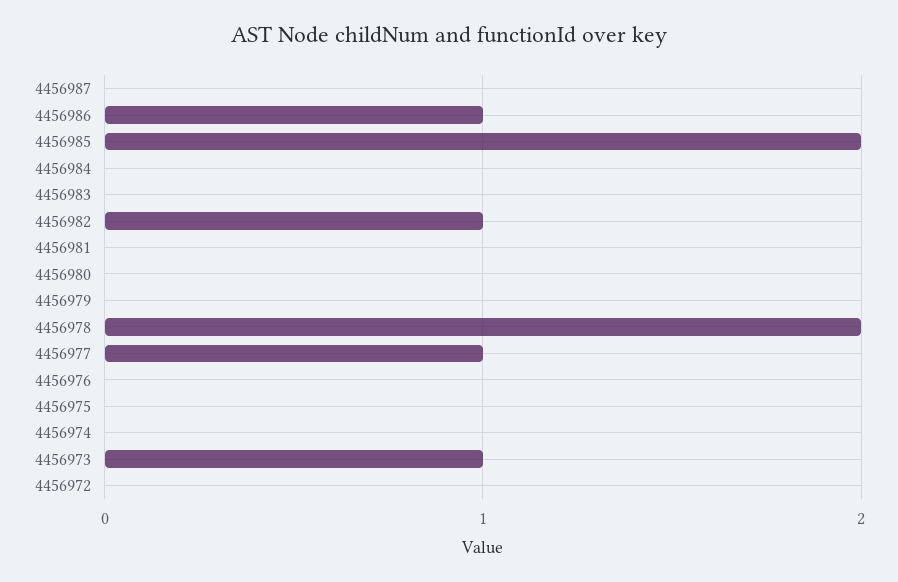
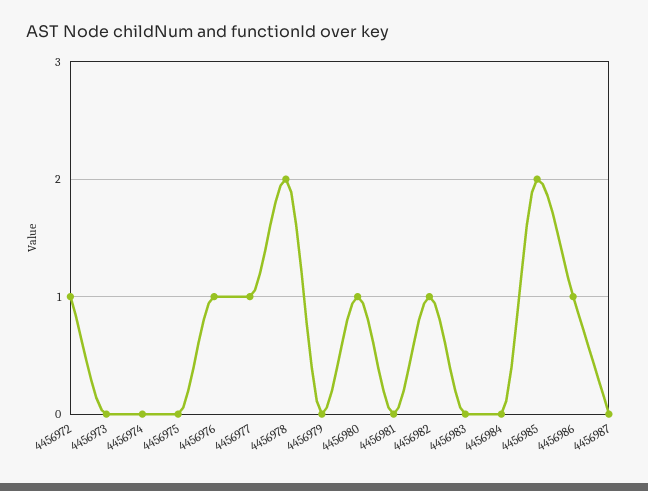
4456980: 0 -> 1
4456976: 0 -> 1
4456973: 1 -> 0
4456972: 0 -> 1

